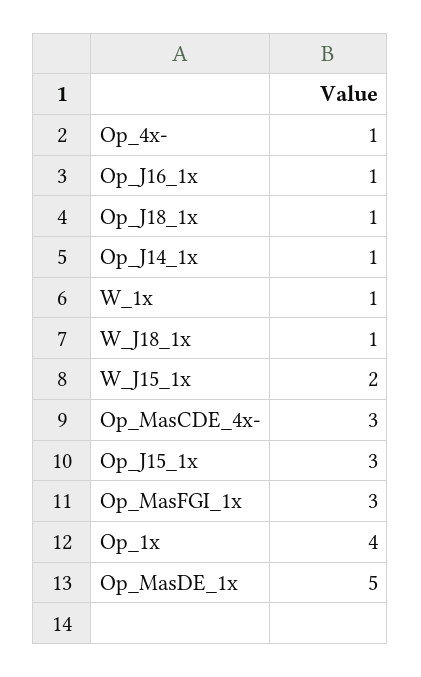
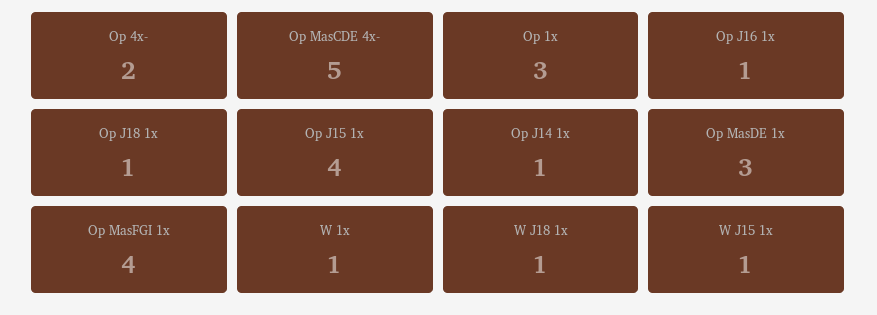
Op_4x-: 1 -> 2
W_J15_1x: 2 -> 1
Op_MasCDE_4x-: 3 -> 5
Op_J15_1x: 3 -> 4
Op_MasFGI_1x: 3 -> 4
Op_1x: 4 -> 3
Op_MasDE_1x: 5 -> 3

